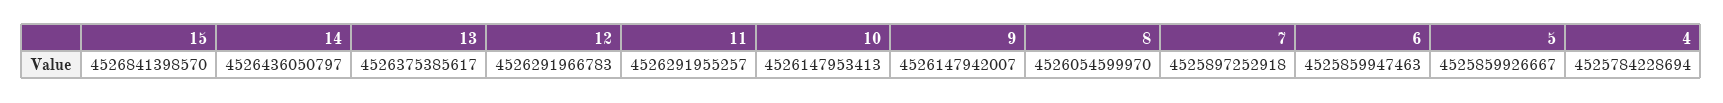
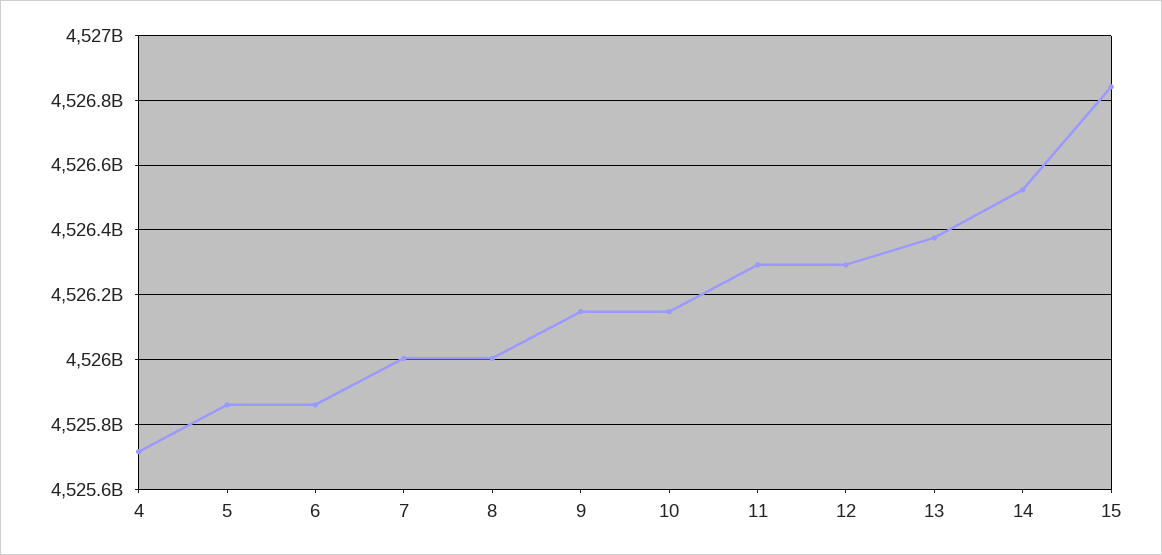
14: 4526436050797 -> 4526520000000
8: 4526054599970 -> 4526000000000
7: 4525897252918 -> 4526000000000
4: 4525784228694 -> 4525720000000

